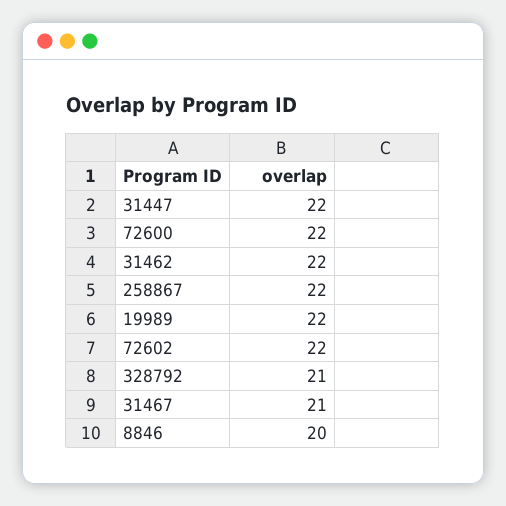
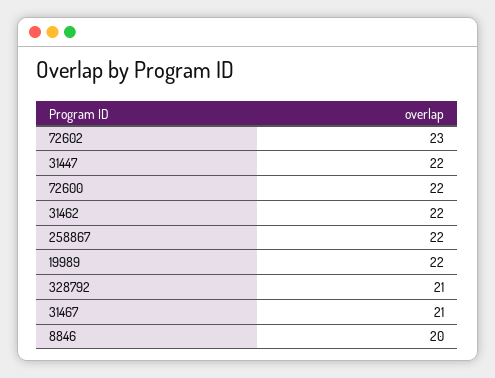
72602: 22 -> 23

